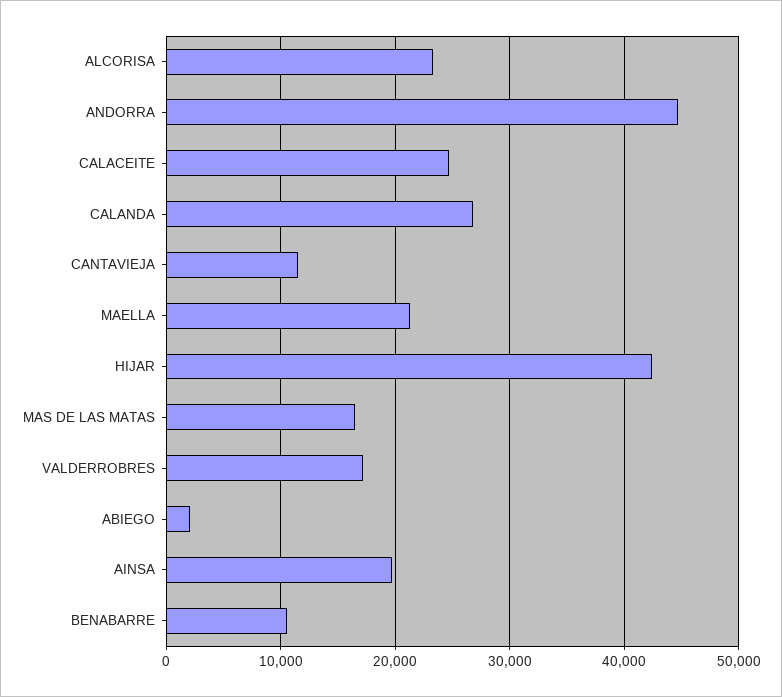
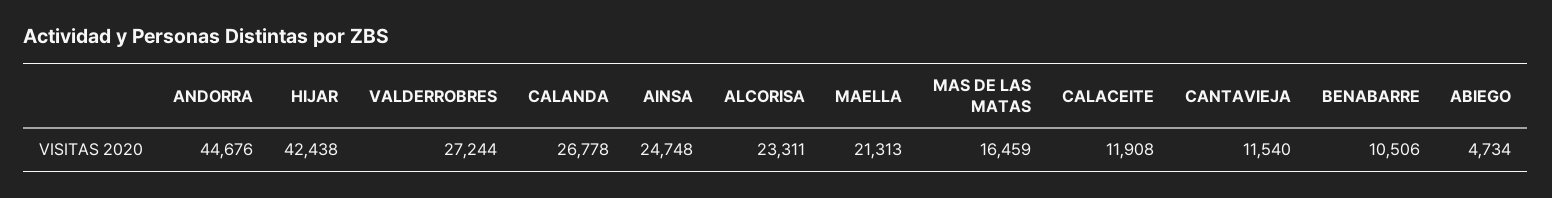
CALACEITE: 25000 -> 11908
VALDERROBRES: 17000 -> 27244
ABIEGO: 2000 -> 4734
AINSA: 20000 -> 24748

